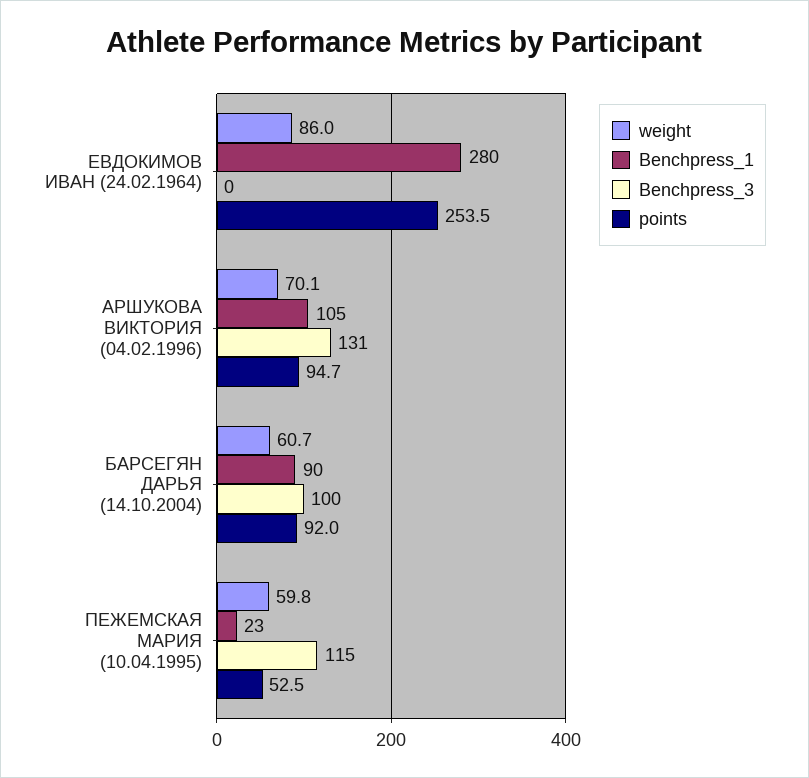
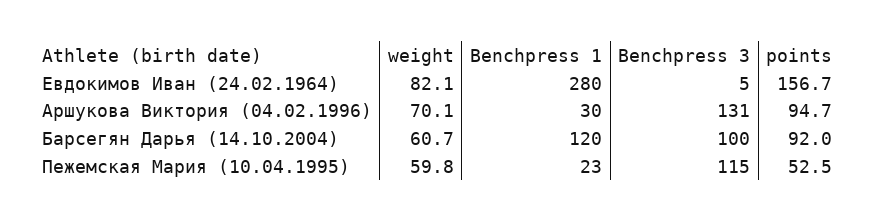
weight, ЕВДОКИМОВ ИВАН (24.02.1964): 86 -> 82.1
Benchpress_3, ЕВДОКИМОВ ИВАН (24.02.1964): 0 -> 5
points, ЕВДОКИМОВ ИВАН (24.02.1964): 253.5 -> 156.7
Benchpress_1, АРШУКОВА ВИКТОРИЯ (04.02.1996): 105 -> 30
Benchpress_1, БАРСЕГЯН ДАРЬЯ (14.10.2004): 90 -> 120

